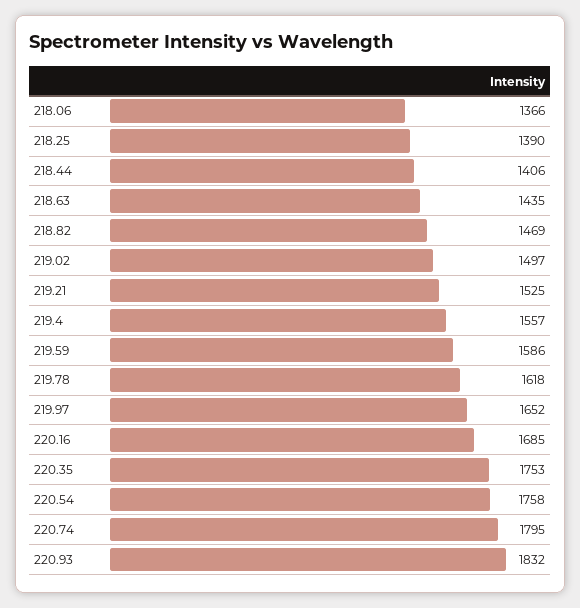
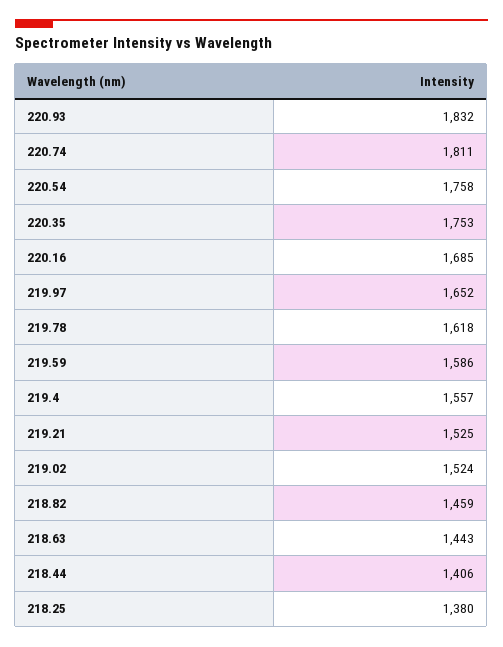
218.06: 1366 -> none
218.25: 1390 -> 1380
218.63: 1435 -> 1443
218.82: 1469 -> 1459
219.02: 1497 -> 1524
220.74: 1795 -> 1811

